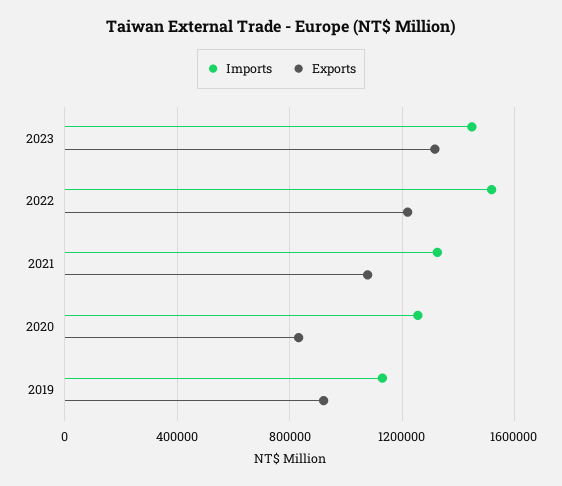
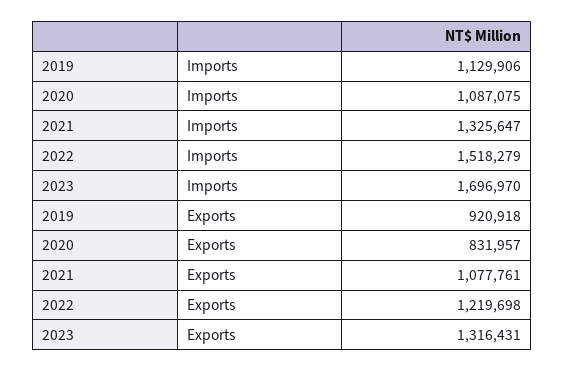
Imports, 2023: 1450000 -> 1696970
Imports, 2020: 1250000 -> 1087075

